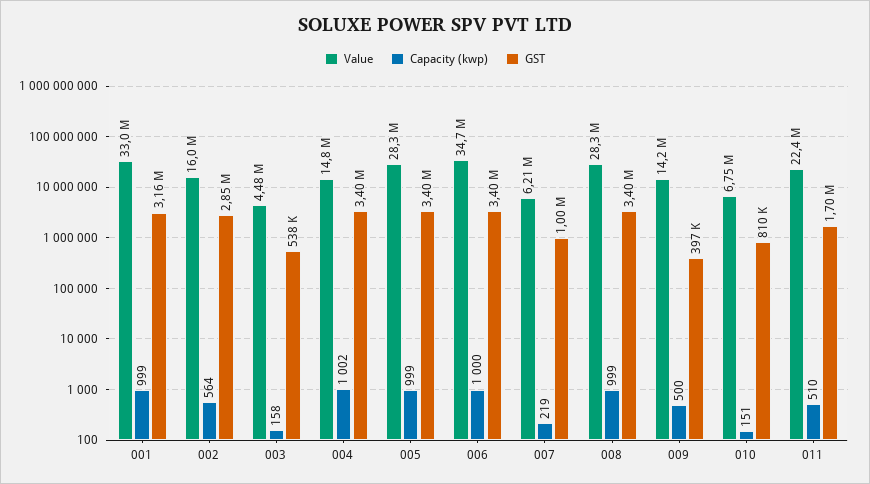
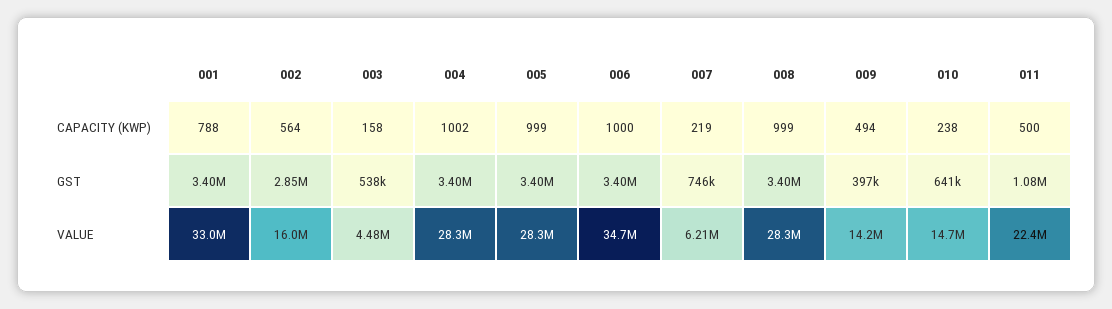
Capacity (kwp), 001: 999 -> 788
GST, 001: 3160000 -> 3400000
Value, 004: 14800000 -> 28300000
GST, 007: 1000000 -> 746000
Capacity (kwp), 009: 500 -> 494
Value, 010: 6750000 -> 14700000
Capacity (kwp), 010: 151 -> 238
GST, 010: 810000 -> 641000
Capacity (kwp), 011: 510 -> 500
GST, 011: 1700000 -> 1080000

